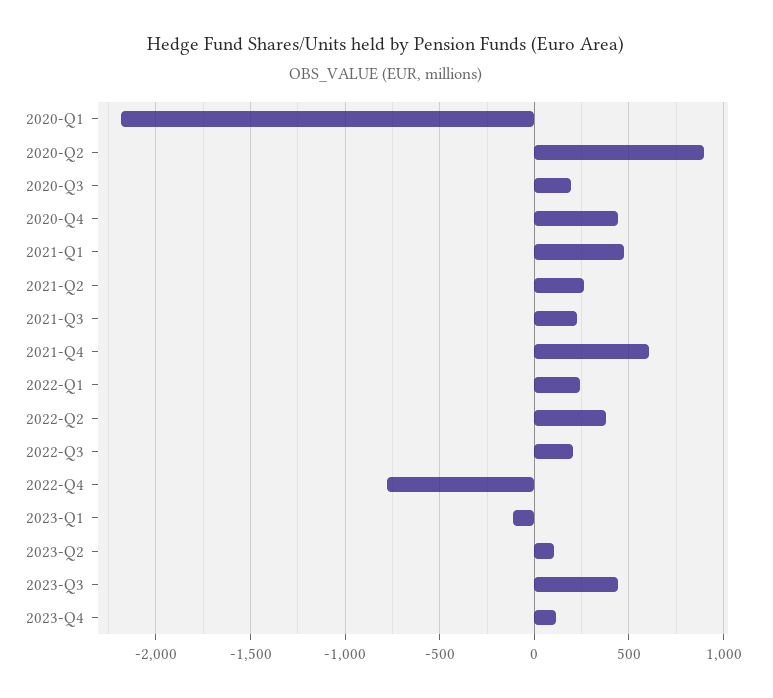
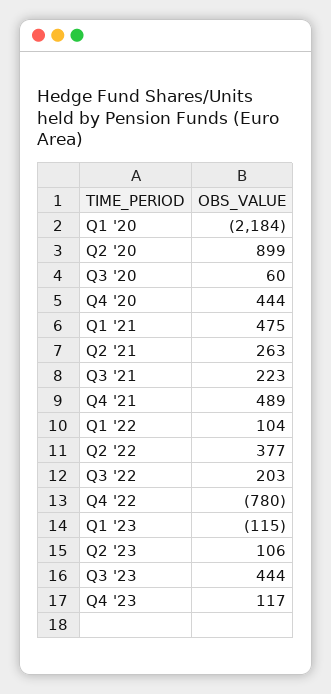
2020-Q3: 200 -> 60
2021-Q4: 600 -> 489
2022-Q1: 250 -> 104

